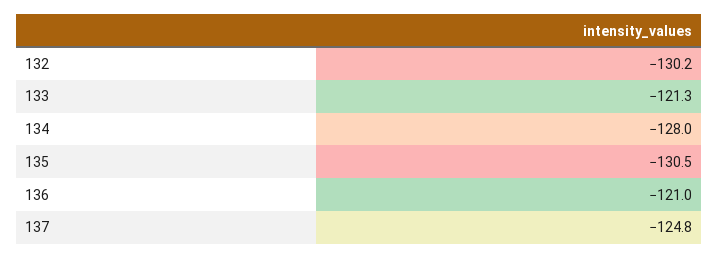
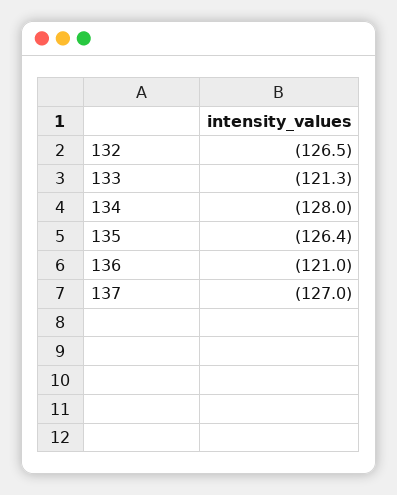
132: -130.2 -> -126.5
135: -130.5 -> -126.4
137: -124.8 -> -127

